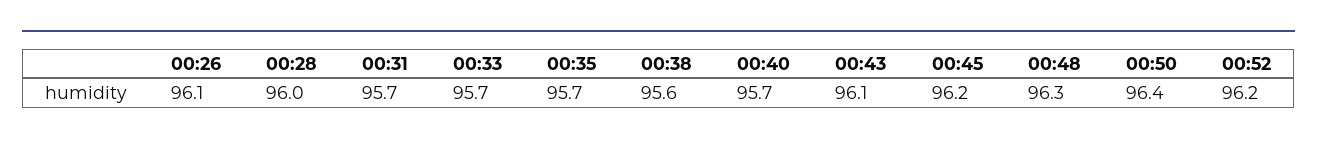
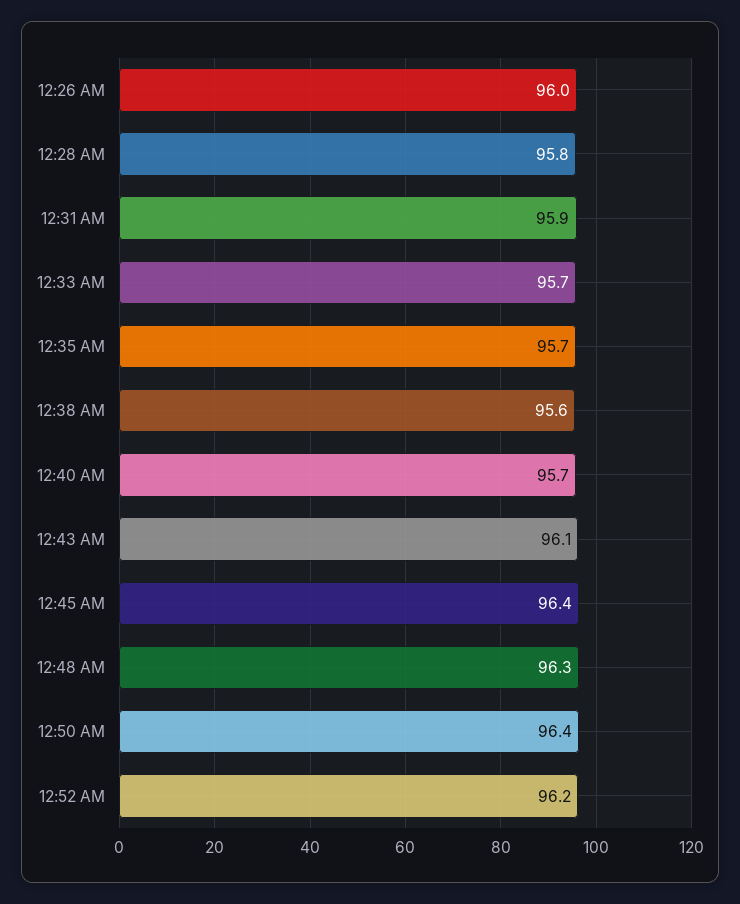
00:26: 96.1 -> 96
00:28: 96 -> 95.8
00:31: 95.7 -> 95.9
00:45: 96.2 -> 96.4

